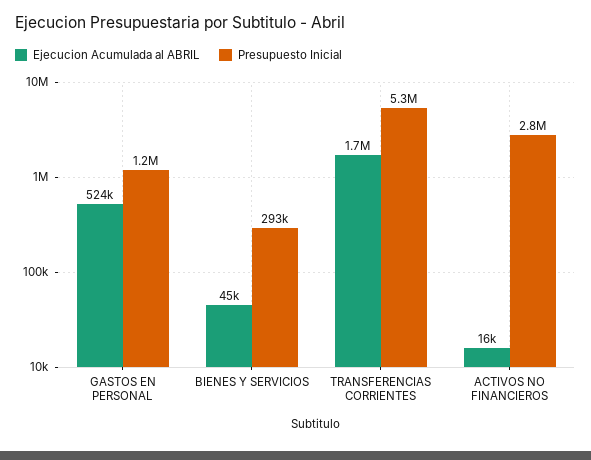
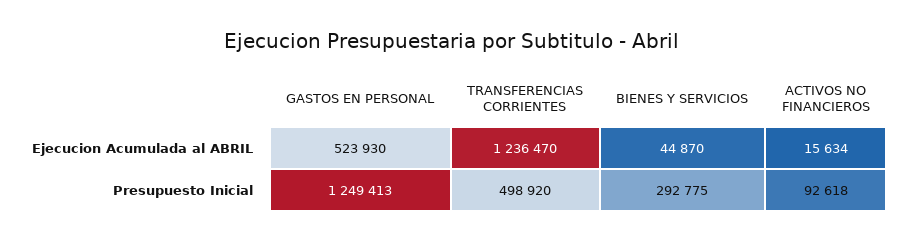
Ejecucion Acumulada al ABRIL, TRANSFERENCIAS CORRIENTES: 1700000 -> 1236470
Presupuesto Inicial, TRANSFERENCIAS CORRIENTES: 5300000 -> 498920
Presupuesto Inicial, ACTIVOS NO FINANCIEROS: 2800000 -> 92618

